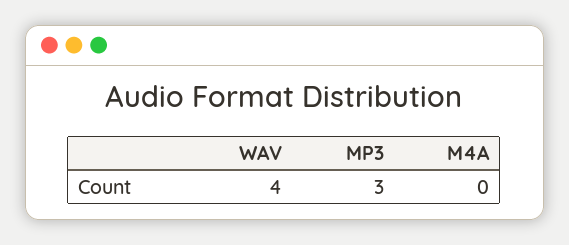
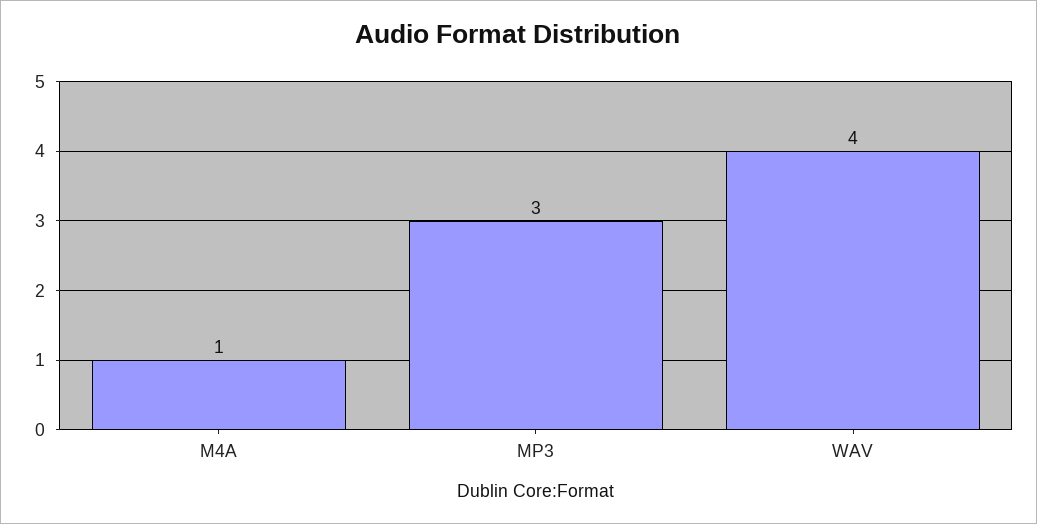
M4A: 0 -> 1

